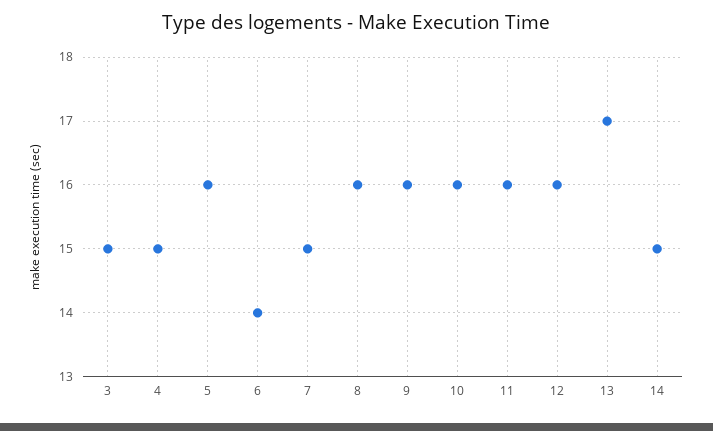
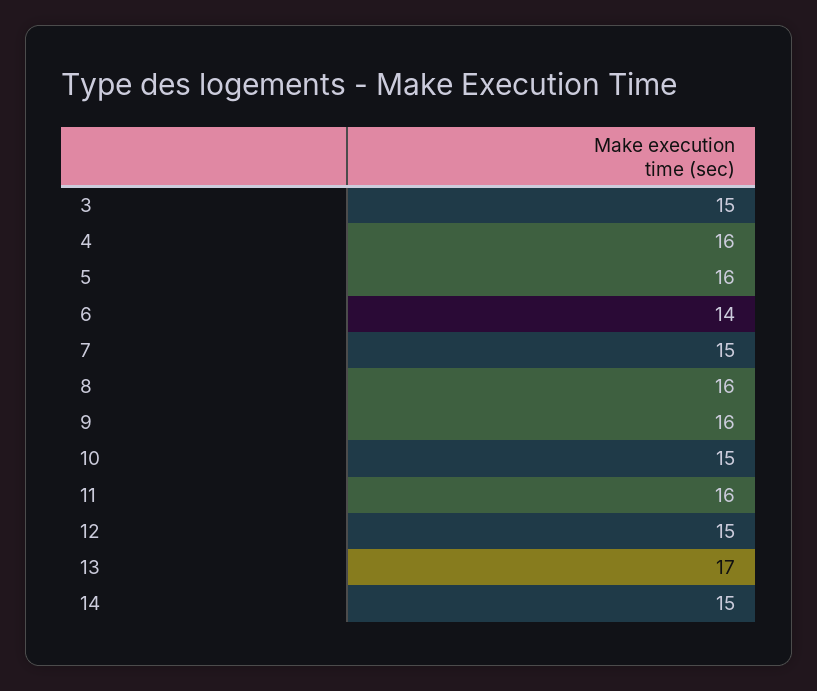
4: 15 -> 16
10: 16 -> 15
12: 16 -> 15

